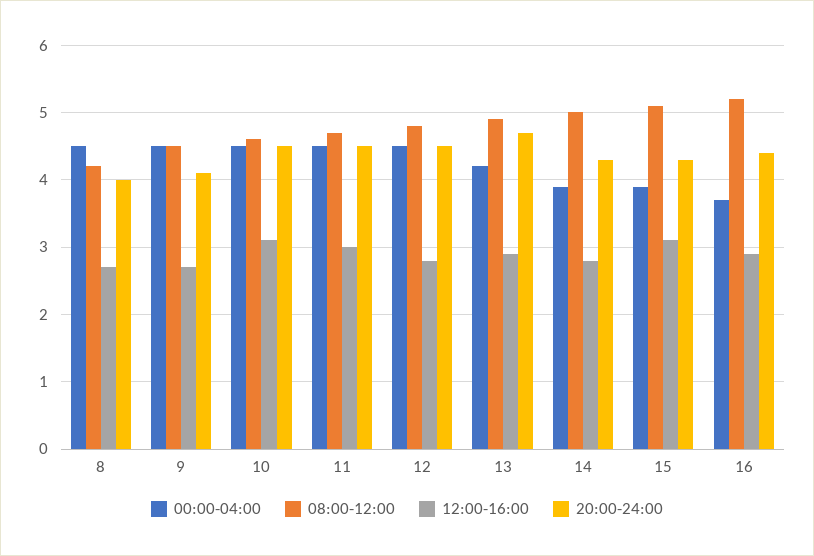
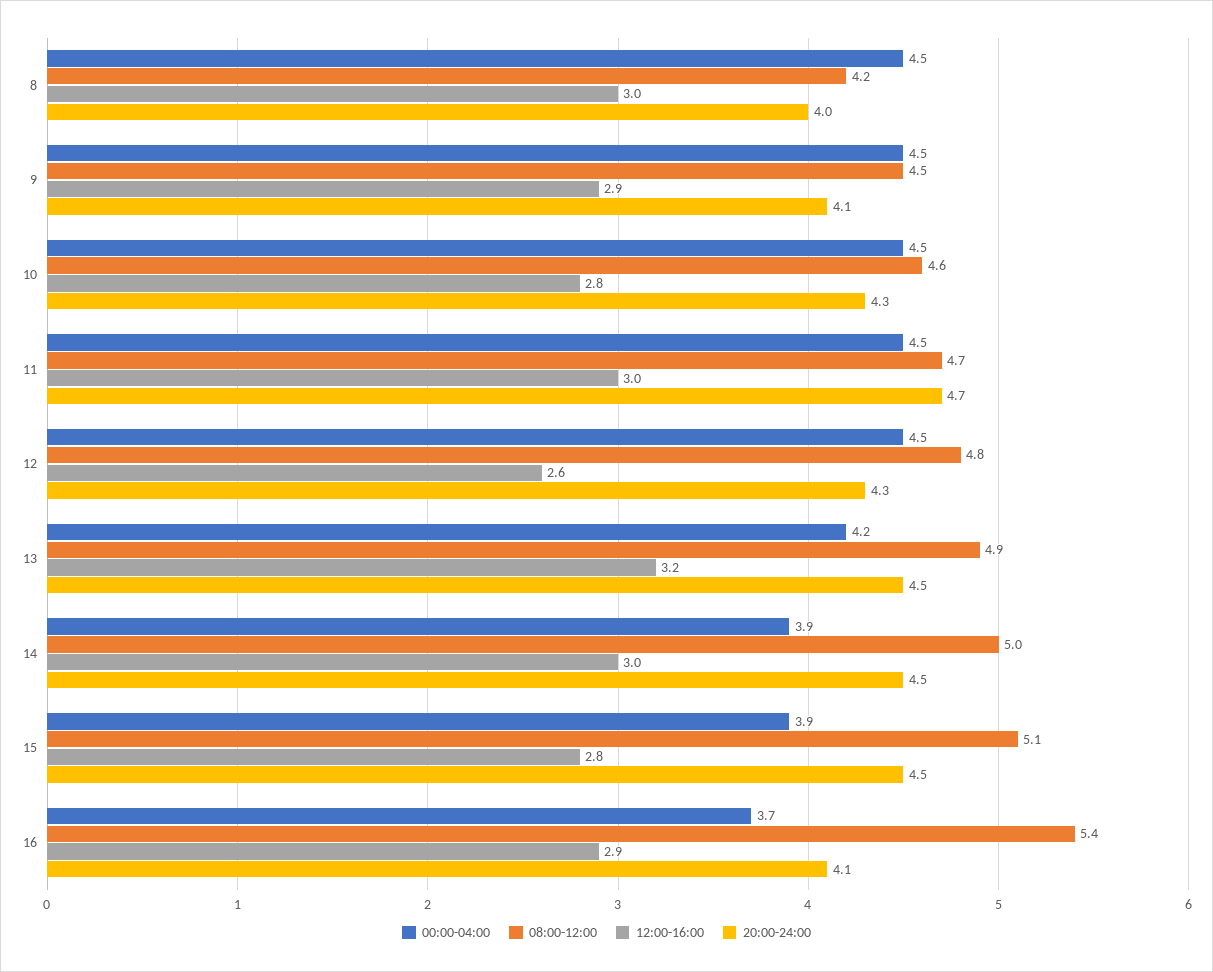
12:00-16:00, 8: 2.7 -> 3
12:00-16:00, 9: 2.7 -> 2.9
12:00-16:00, 10: 3.1 -> 2.8
20:00-24:00, 10: 4.5 -> 4.3
20:00-24:00, 11: 4.5 -> 4.7
12:00-16:00, 12: 2.8 -> 2.6
20:00-24:00, 12: 4.5 -> 4.3
12:00-16:00, 13: 2.9 -> 3.2
20:00-24:00, 13: 4.7 -> 4.5
12:00-16:00, 14: 2.8 -> 3
20:00-24:00, 14: 4.3 -> 4.5
12:00-16:00, 15: 3.1 -> 2.8
20:00-24:00, 15: 4.3 -> 4.5
08:00-12:00, 16: 5.2 -> 5.4
20:00-24:00, 16: 4.4 -> 4.1

